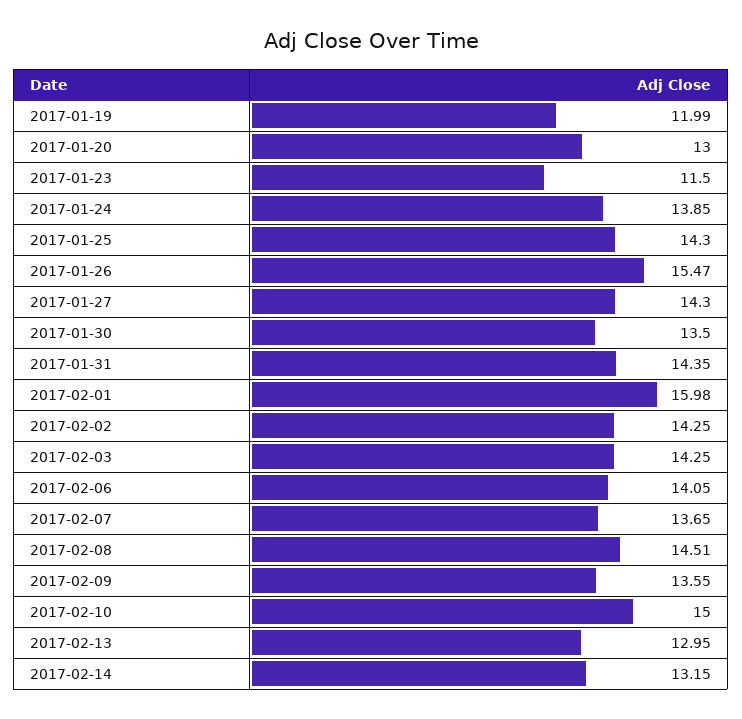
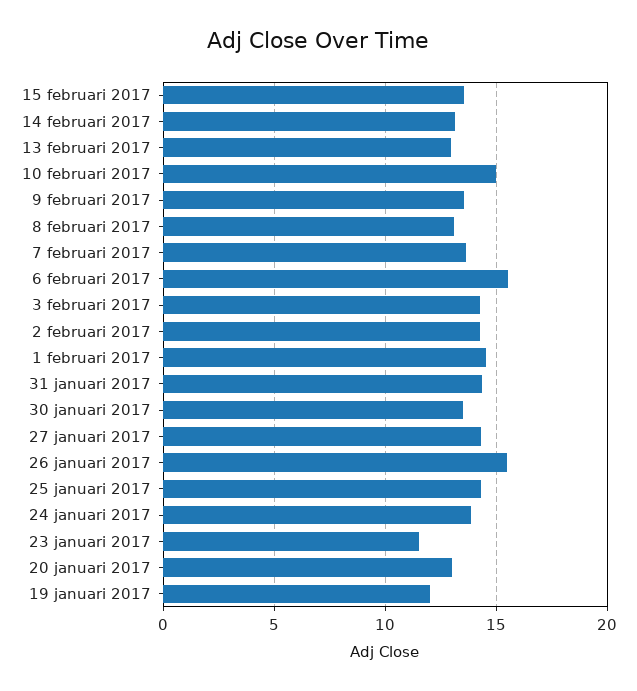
2017-02-01: 15.98 -> 14.5
2017-02-06: 14.05 -> 15.5
2017-02-08: 14.51 -> 13
15 februari 2017: none -> 13.5

